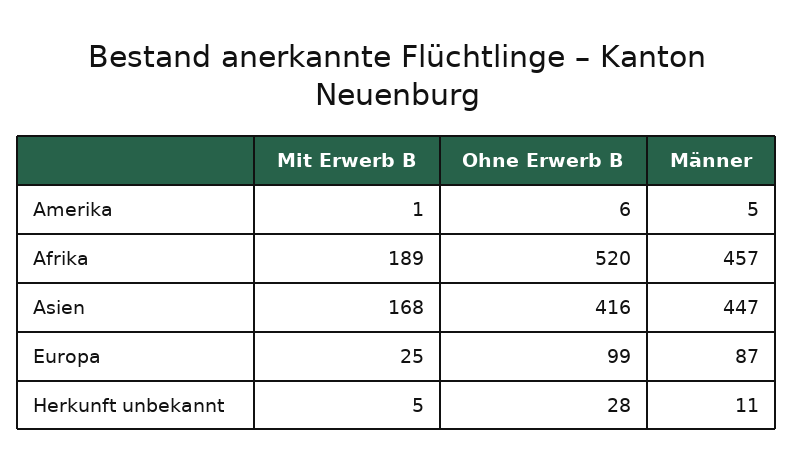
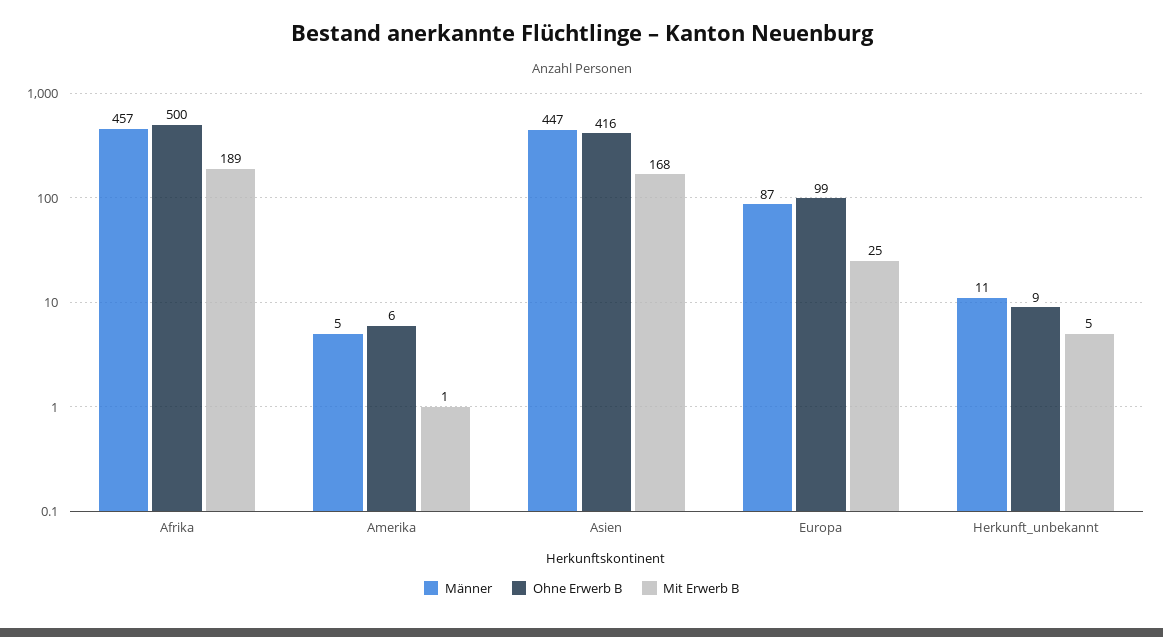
Ohne Erwerb B, Afrika: 520 -> 500
Ohne Erwerb B, Herkunft unbekannt: 28 -> 9

